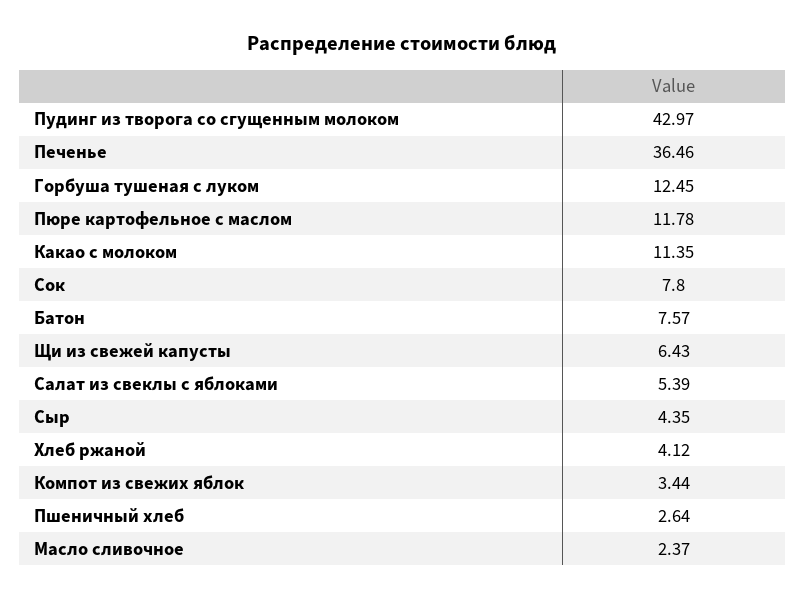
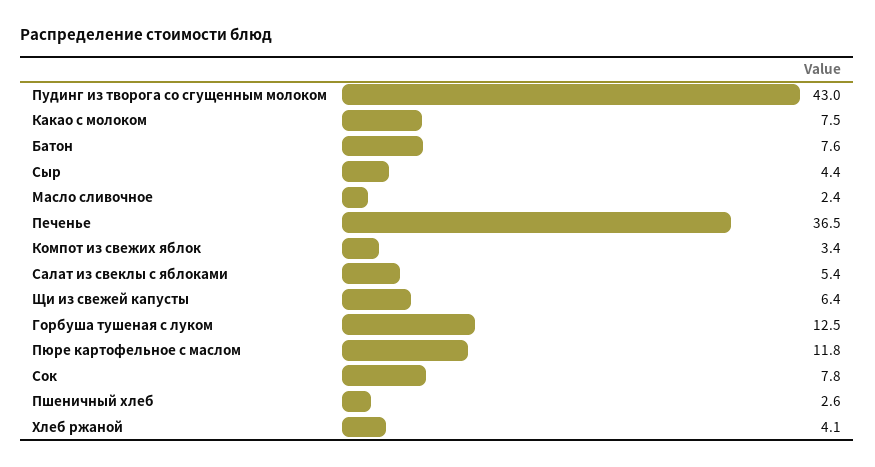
Какао с молоком: 11.35 -> 7.5

